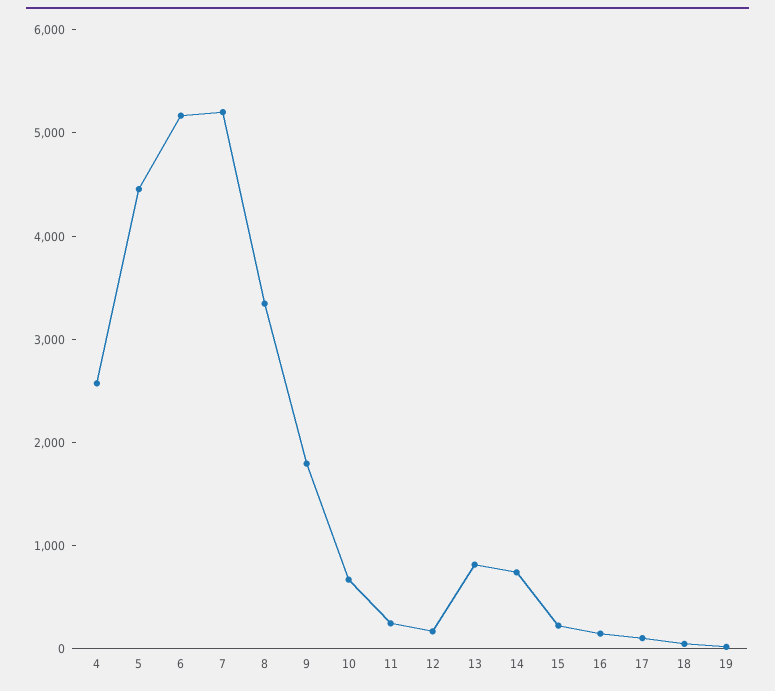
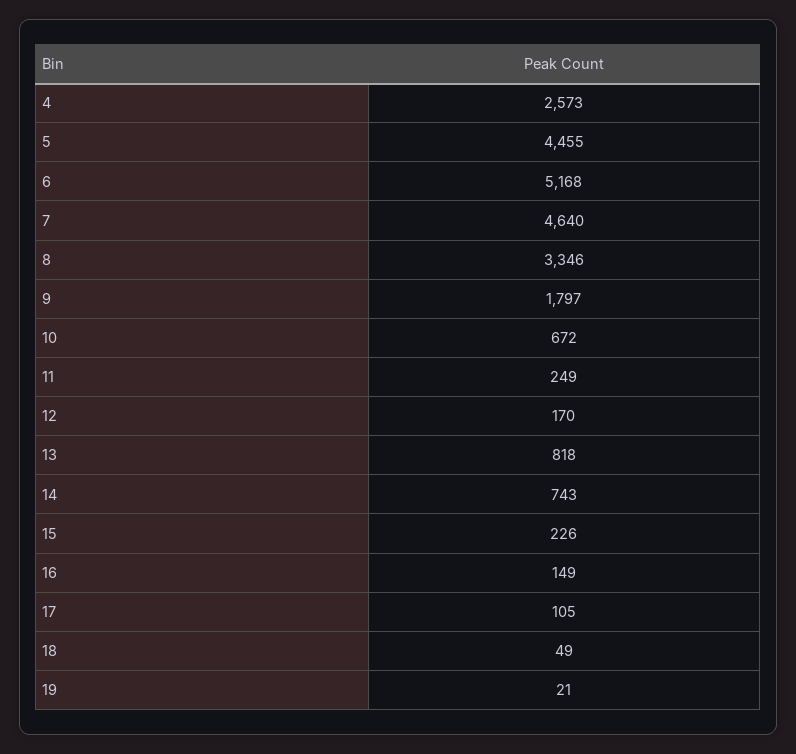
7: 5200 -> 4640

